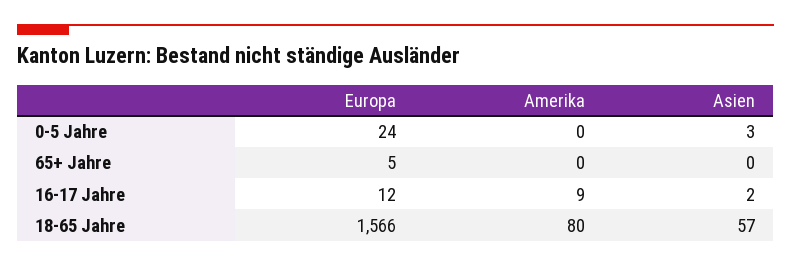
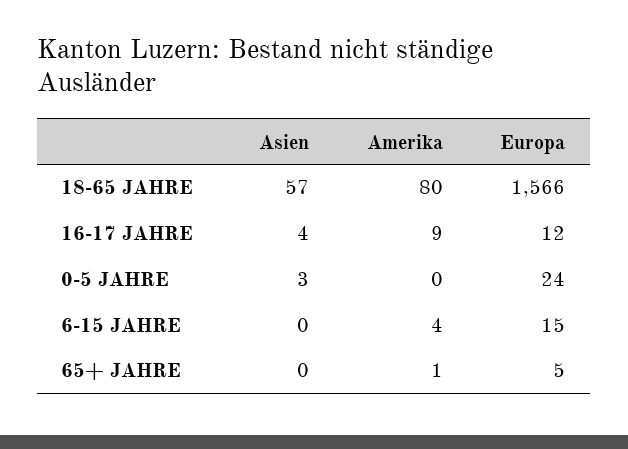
Amerika, 65+ Jahre: 0 -> 1
Asien, 16-17 Jahre: 2 -> 4
Asien, 6-15 JAHRE: none -> 0
Amerika, 6-15 JAHRE: none -> 4
Europa, 6-15 JAHRE: none -> 15

